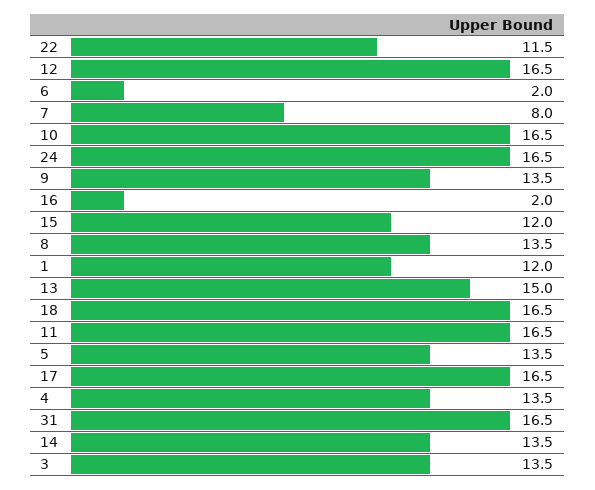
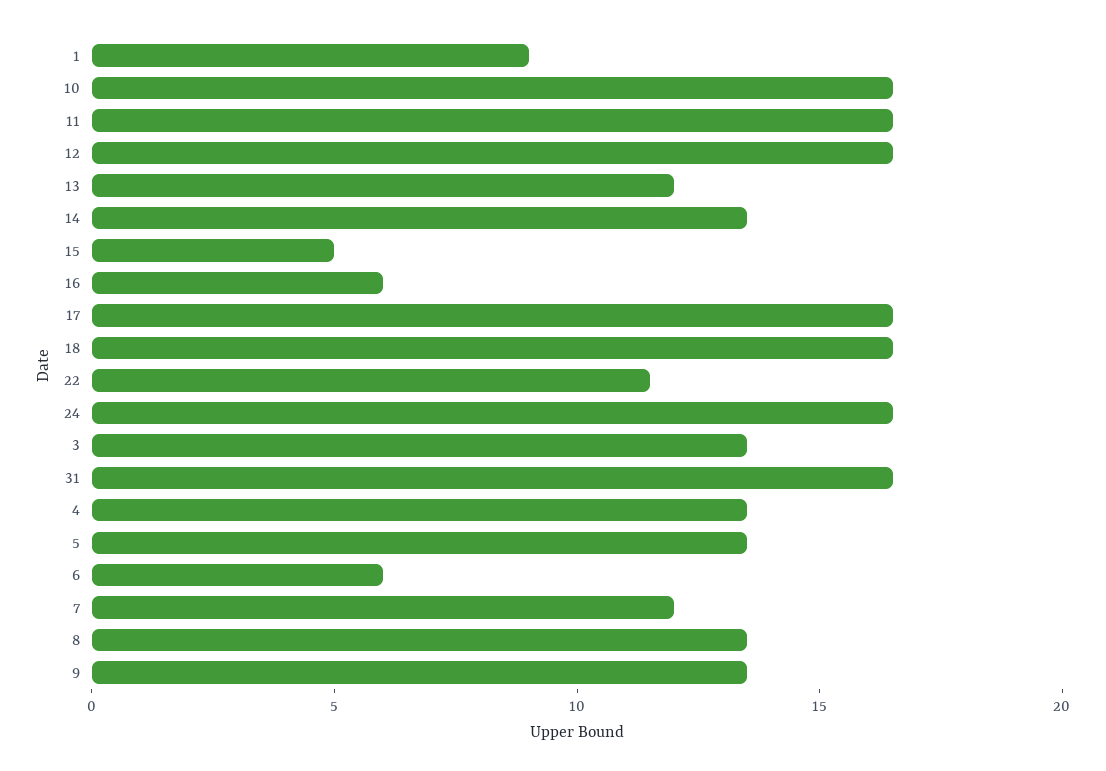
6: 2 -> 6
7: 8 -> 12
16: 2 -> 6
15: 12 -> 5
1: 12 -> 9
13: 15 -> 12

